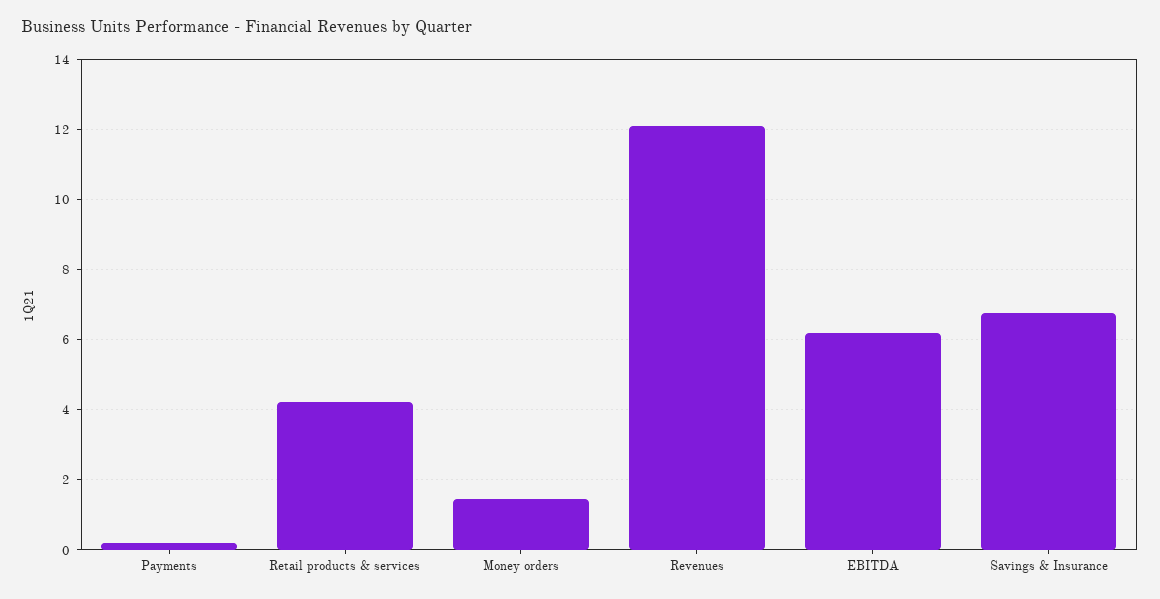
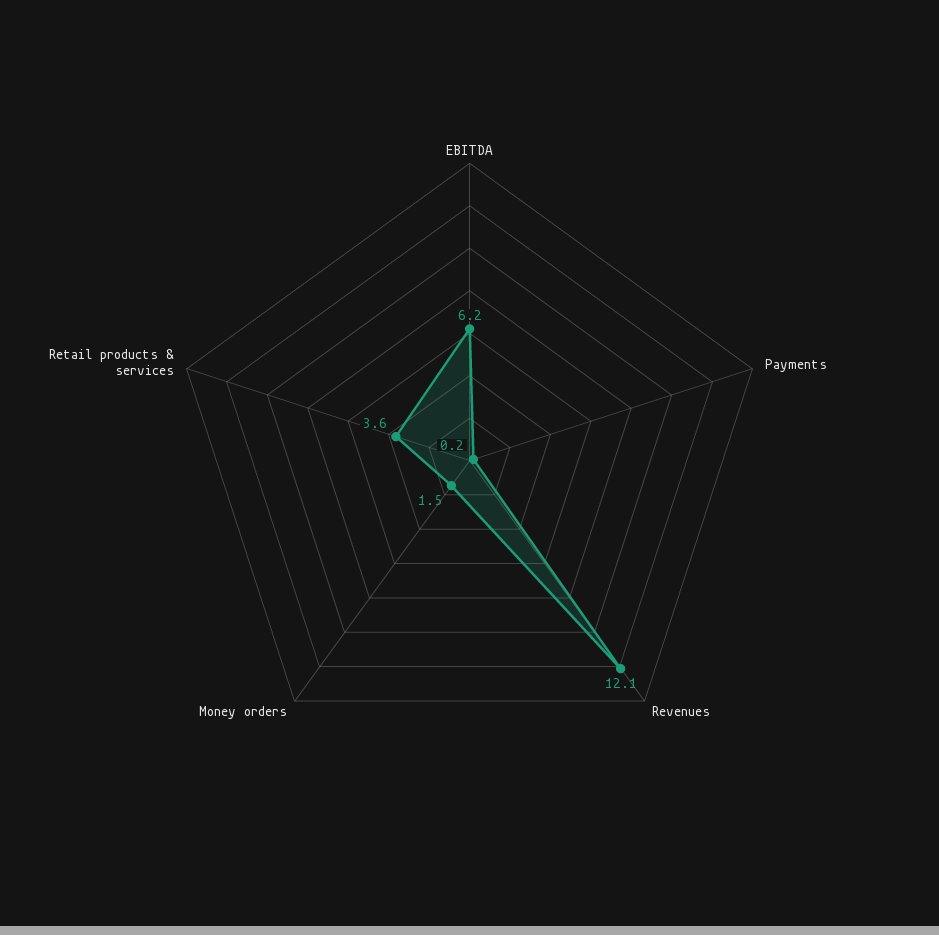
Retail products & services: 4.2 -> 3.6
Savings & Insurance: 6.8 -> none

